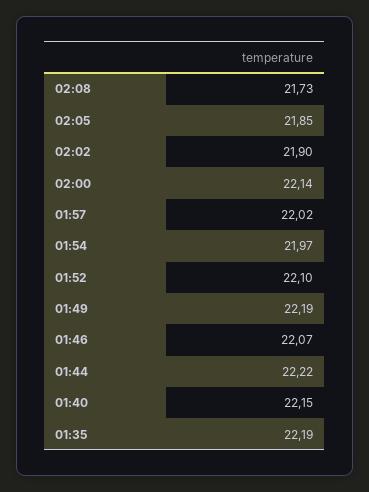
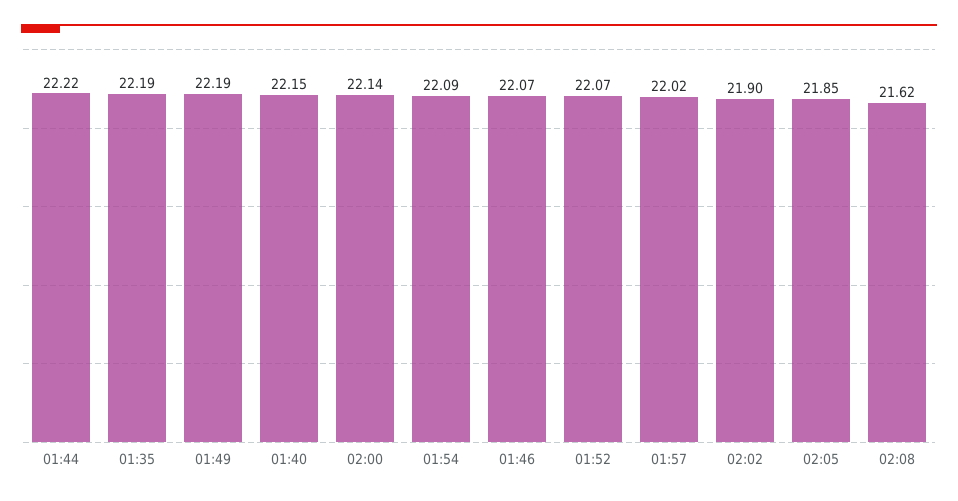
02:08: 21.73 -> 21.62
01:54: 21.97 -> 22.09
01:52: 22.1 -> 22.07

